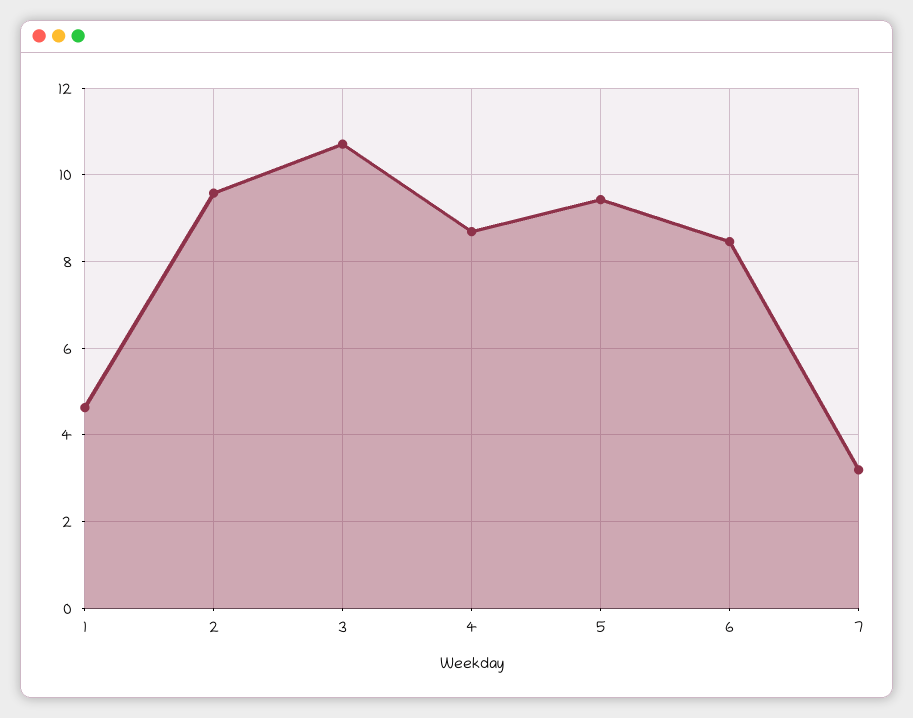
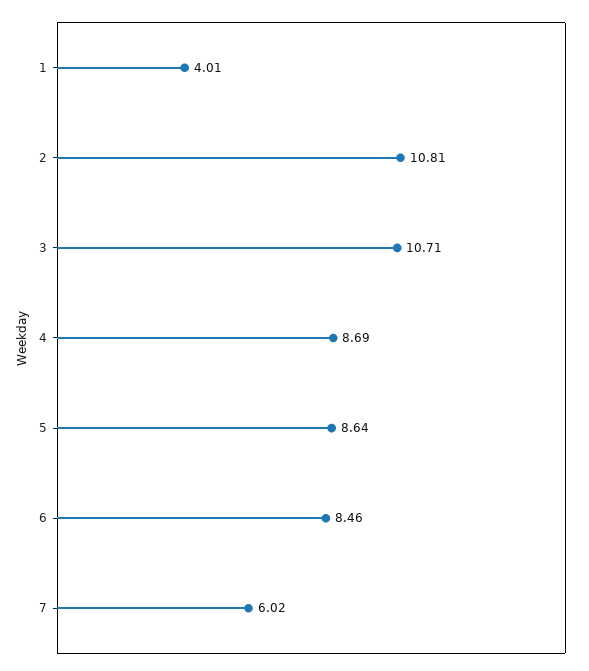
1: 4.6 -> 4.01
2: 9.6 -> 10.81
5: 9.4 -> 8.64
7: 3.2 -> 6.02

